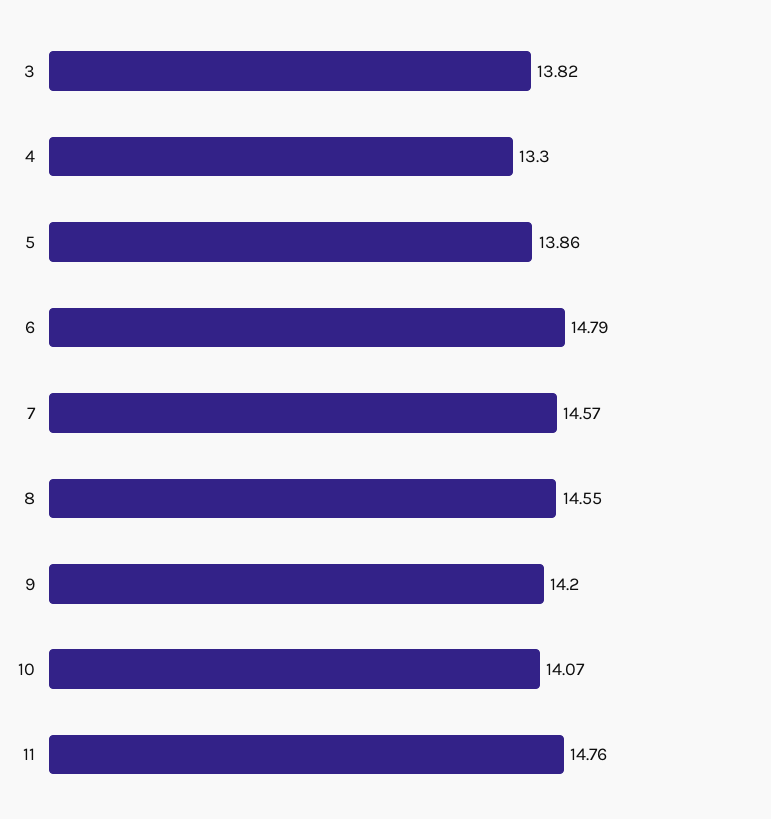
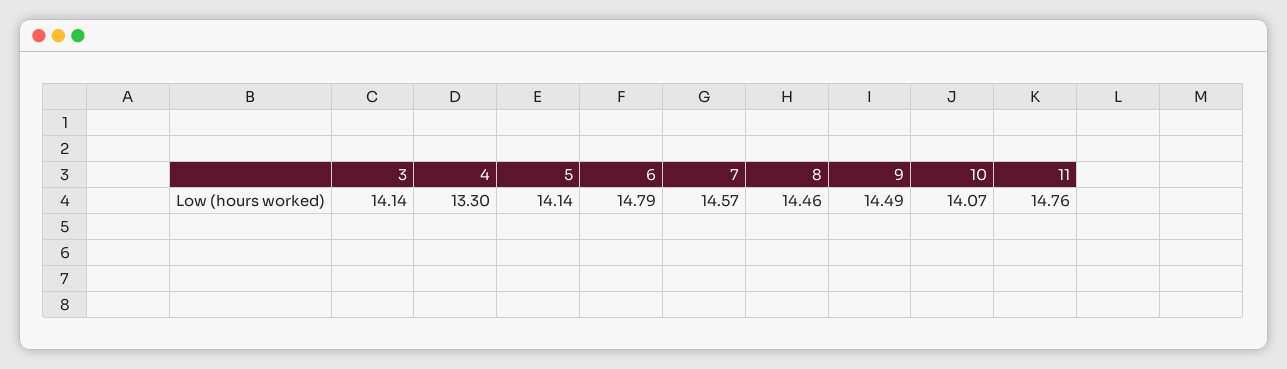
3: 13.82 -> 14.14
5: 13.86 -> 14.14
8: 14.55 -> 14.46
9: 14.2 -> 14.49

